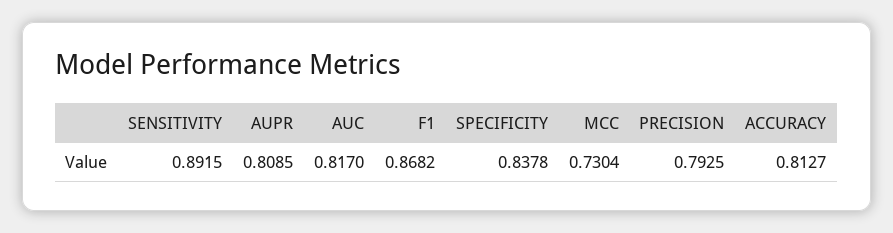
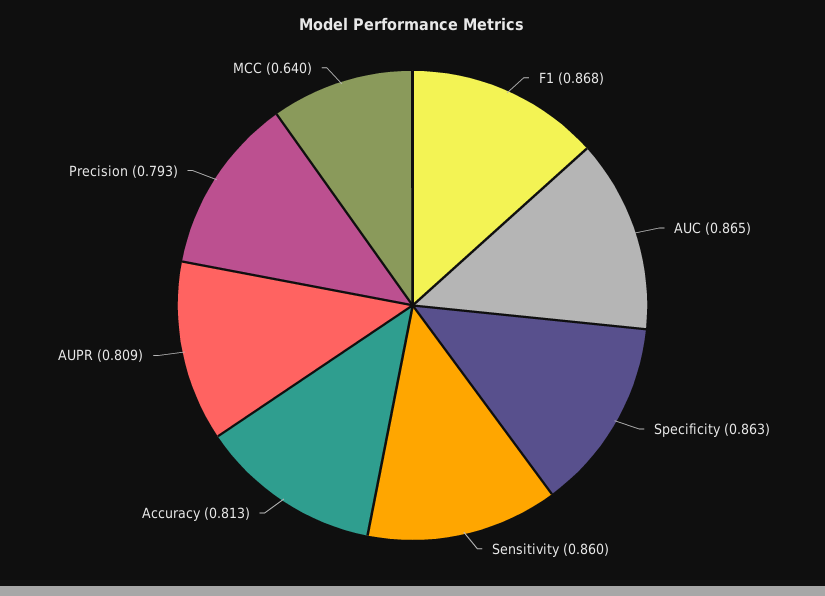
SENSITIVITY: 0.8915 -> 0.86
AUC: 0.817 -> 0.865
SPECIFICITY: 0.8378 -> 0.863
MCC: 0.7304 -> 0.64

